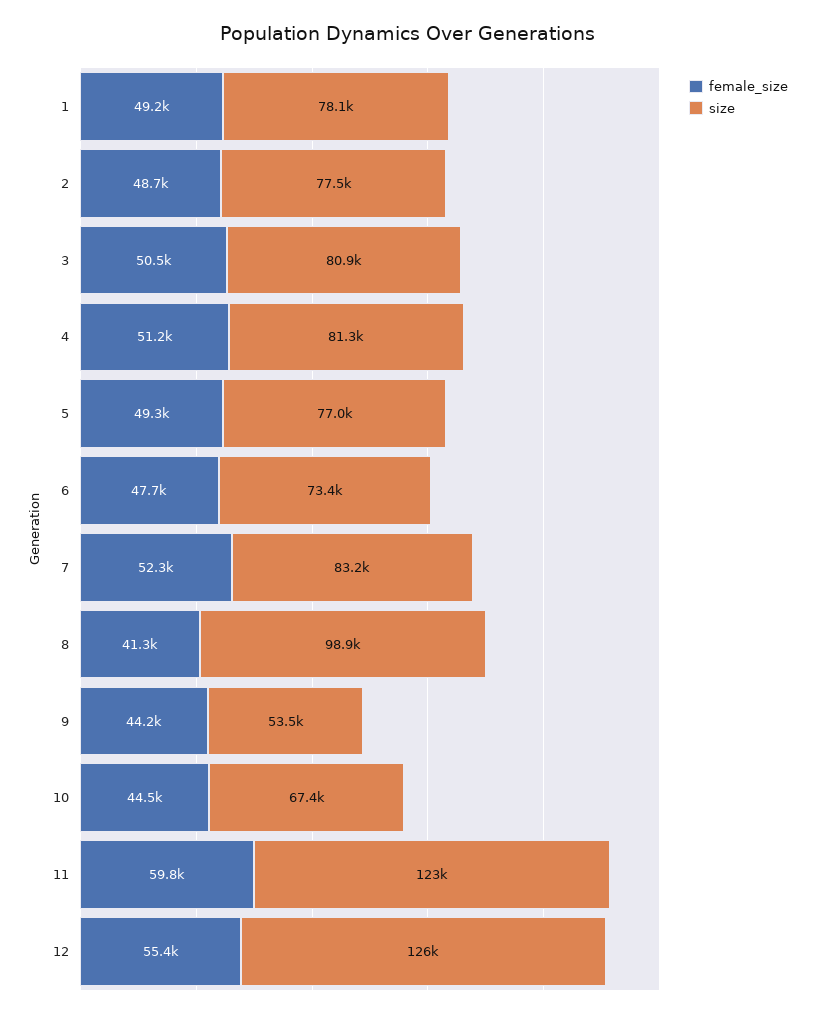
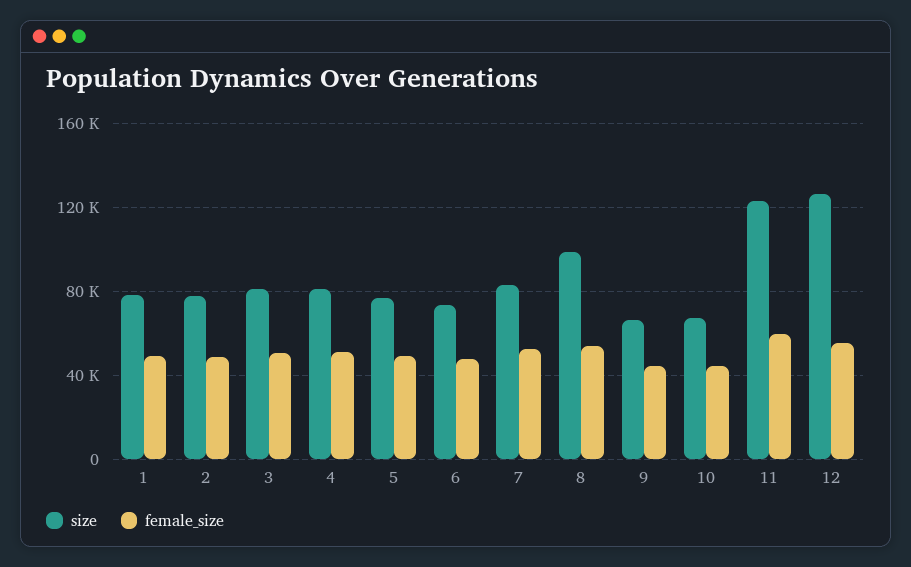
female_size, 8: 41300 -> 55000
size, 9: 53500 -> 65000

